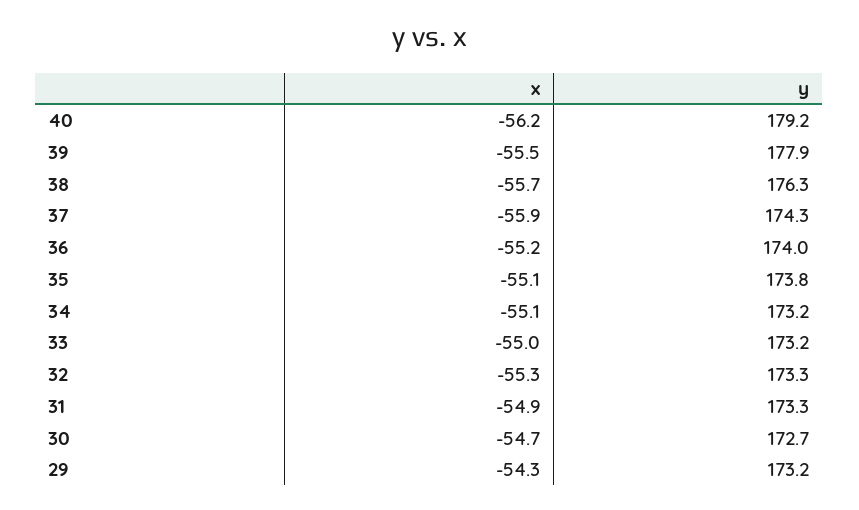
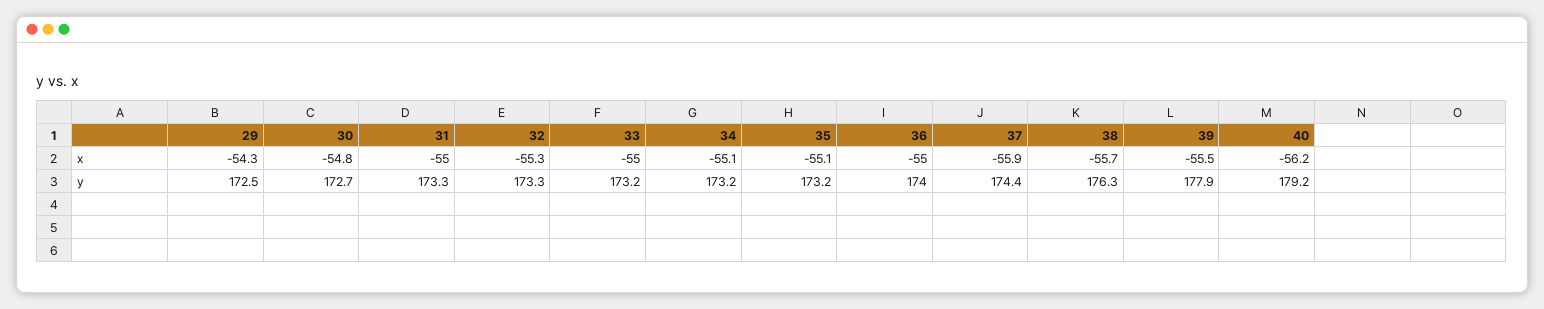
y, 37: 174.3 -> 174.4
x, 36: -55.2 -> -55
y, 35: 173.8 -> 173.2
x, 31: -54.9 -> -55
x, 30: -54.7 -> -54.8
y, 29: 173.2 -> 172.5

